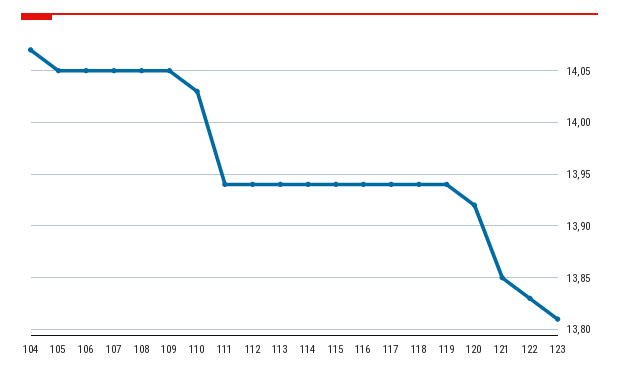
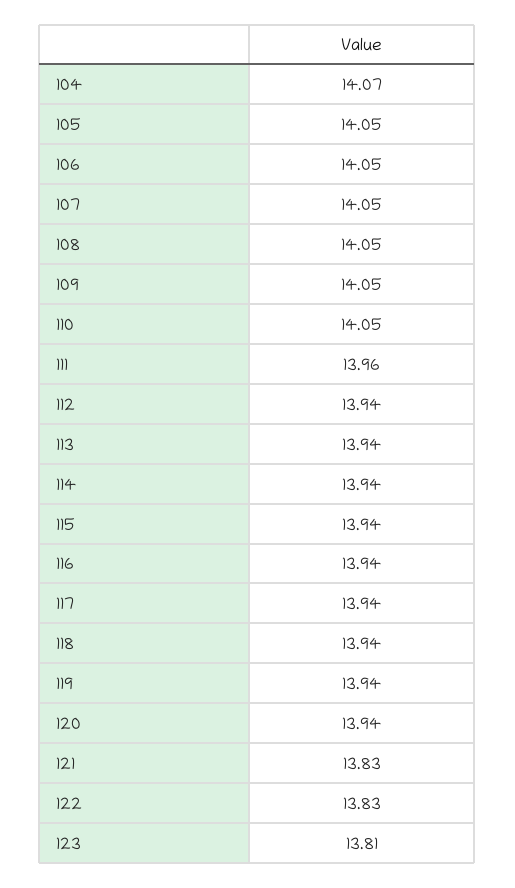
110: 14.03 -> 14.05
111: 13.94 -> 13.96
120: 13.92 -> 13.94
121: 13.85 -> 13.83

